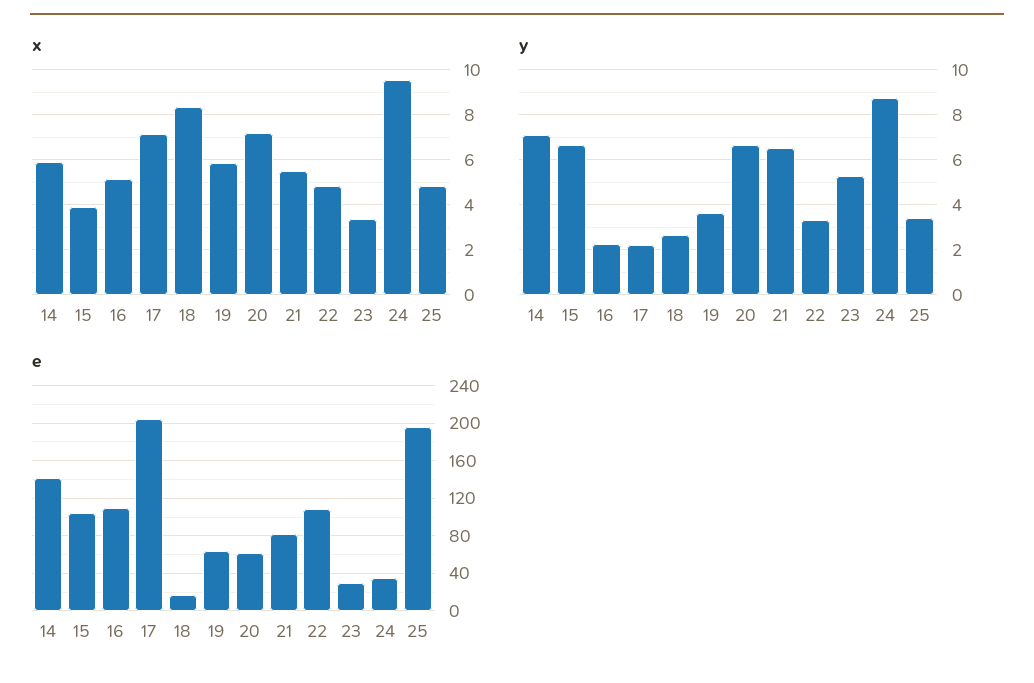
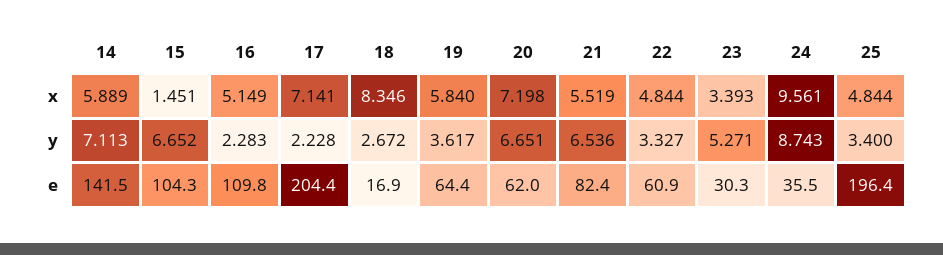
x, 15: 4 -> 1.451
e, 22: 110 -> 60.9

